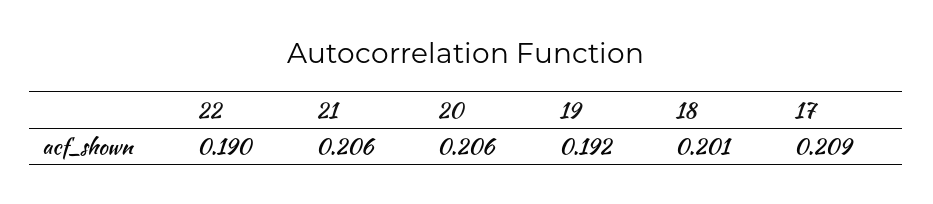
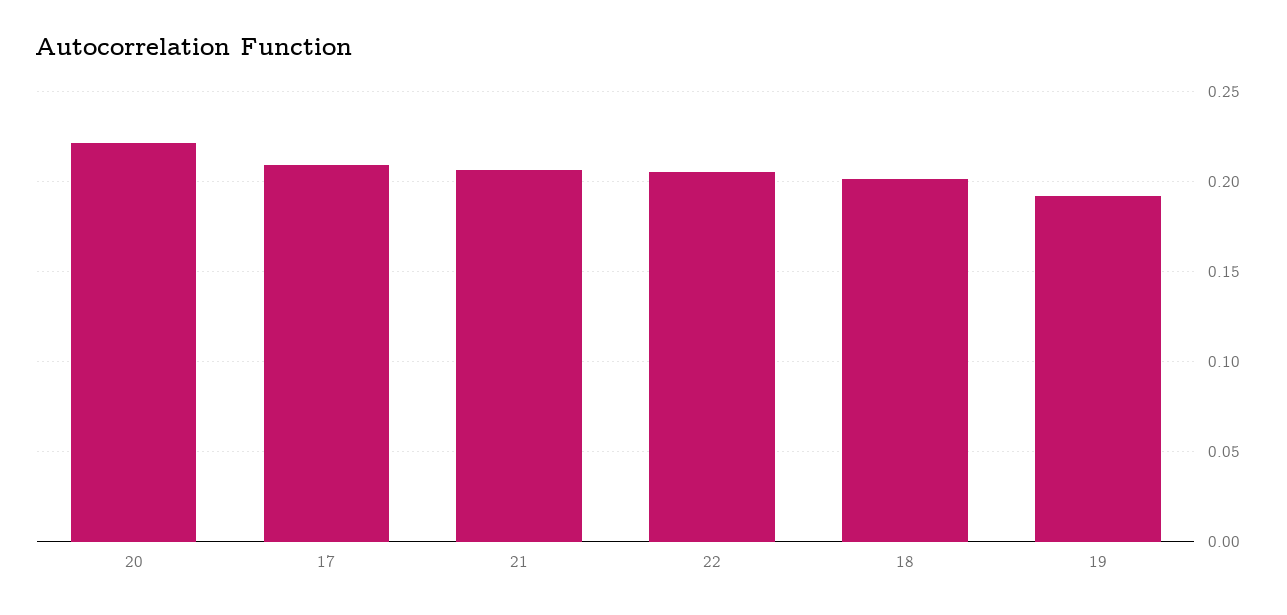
22: 0.19 -> 0.205
20: 0.206 -> 0.22

